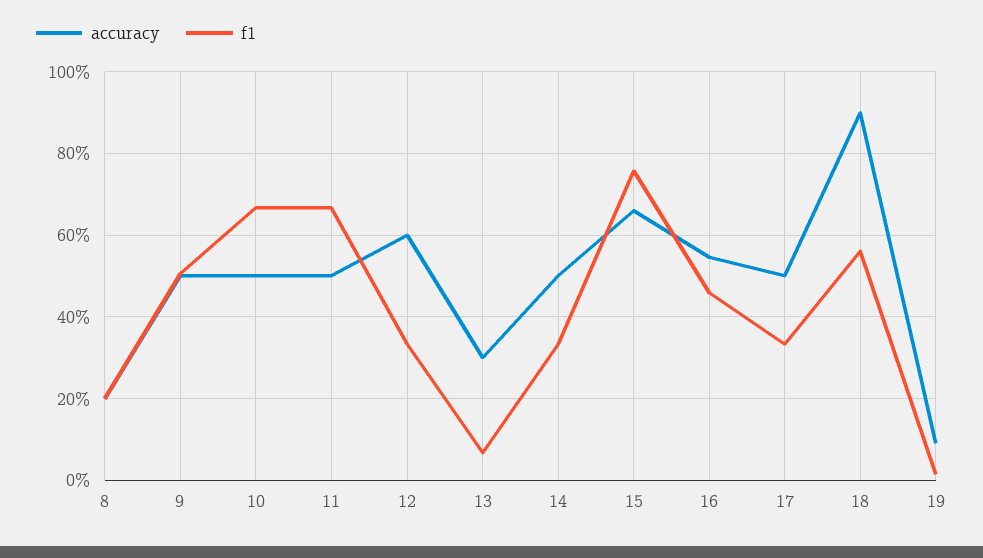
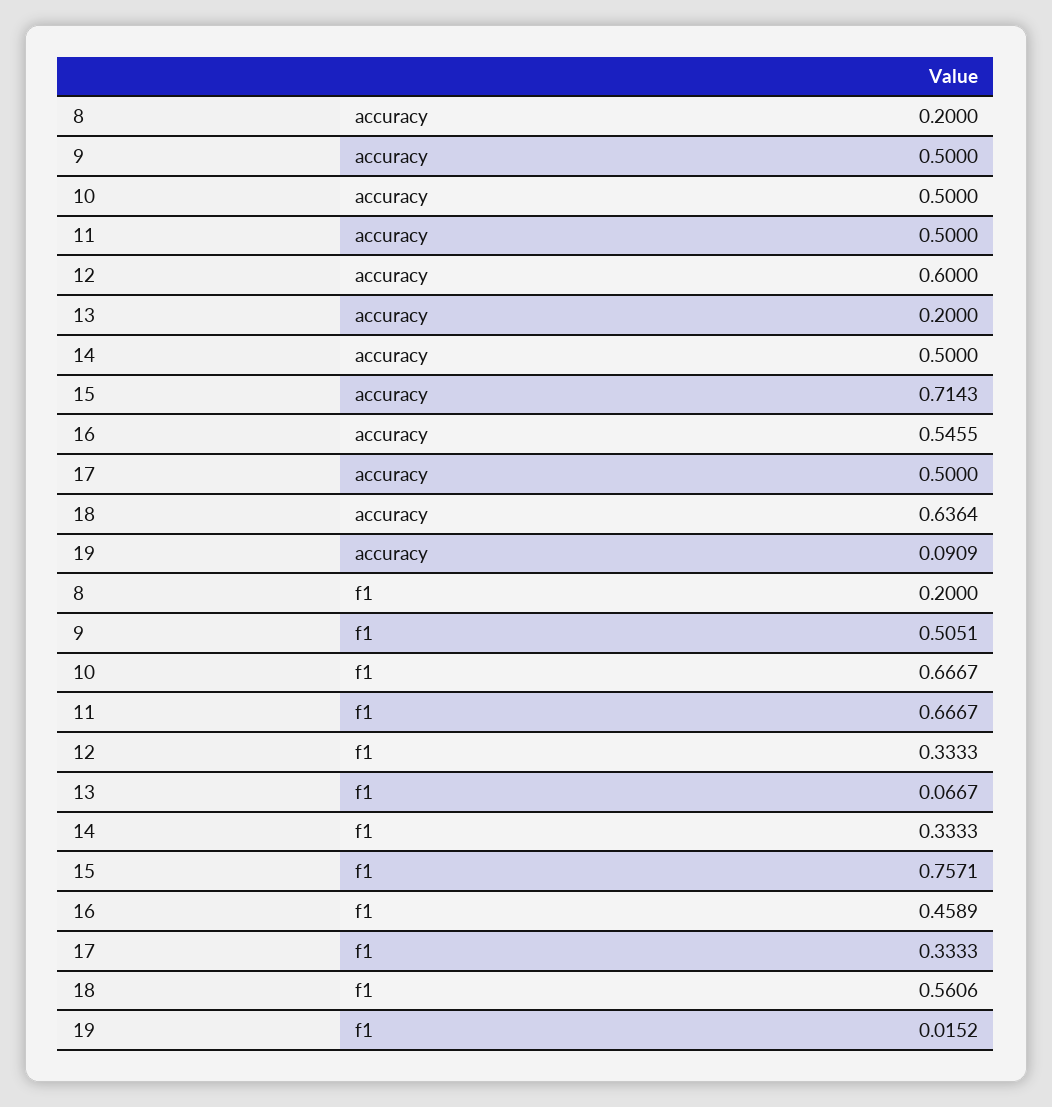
accuracy, 13: 0.3 -> 0.2
accuracy, 15: 0.66 -> 0.7143
accuracy, 18: 0.9 -> 0.6364

